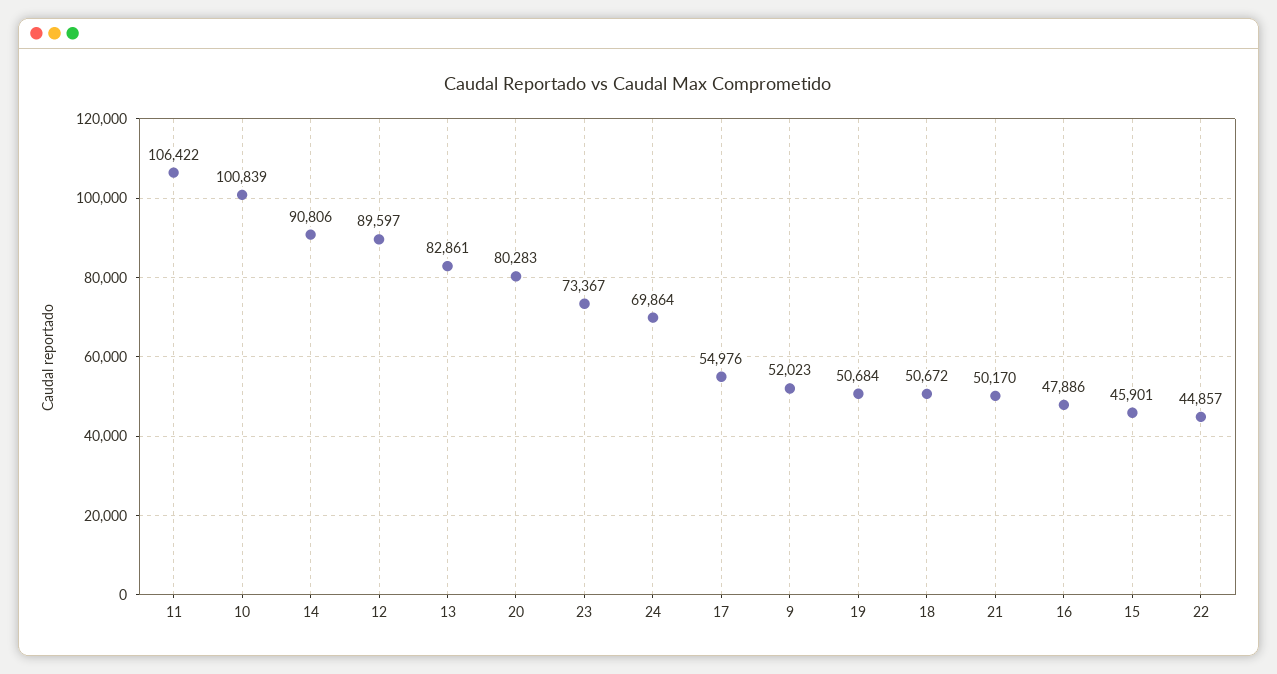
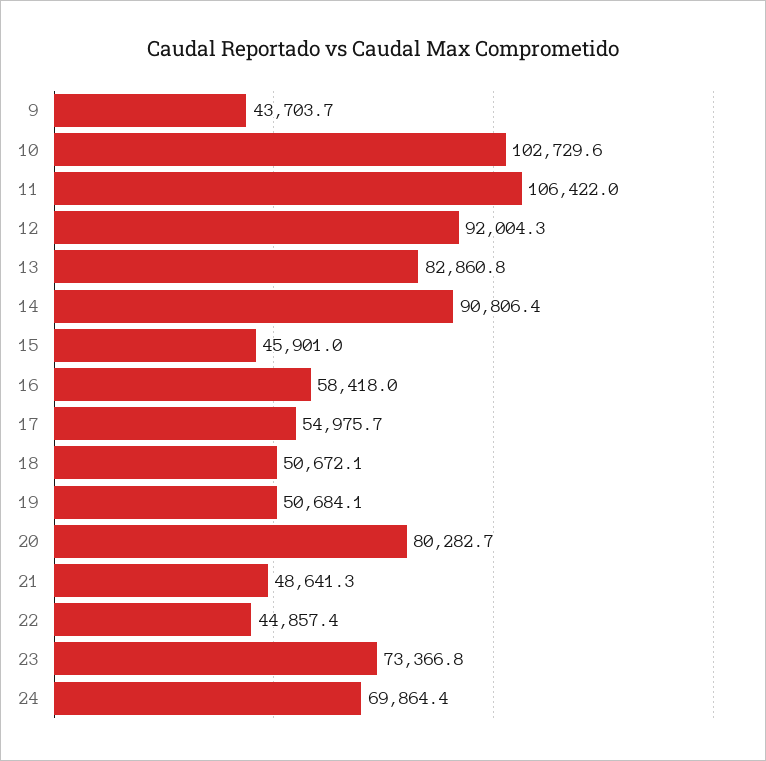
10: 100839 -> 102729.6
12: 89597 -> 92004.3
9: 52023 -> 43703.7
21: 50170 -> 48641.3
16: 47886 -> 58418

